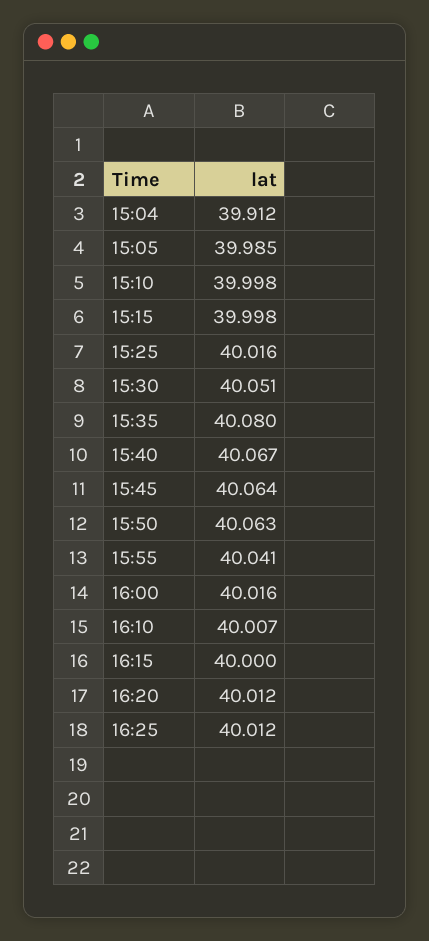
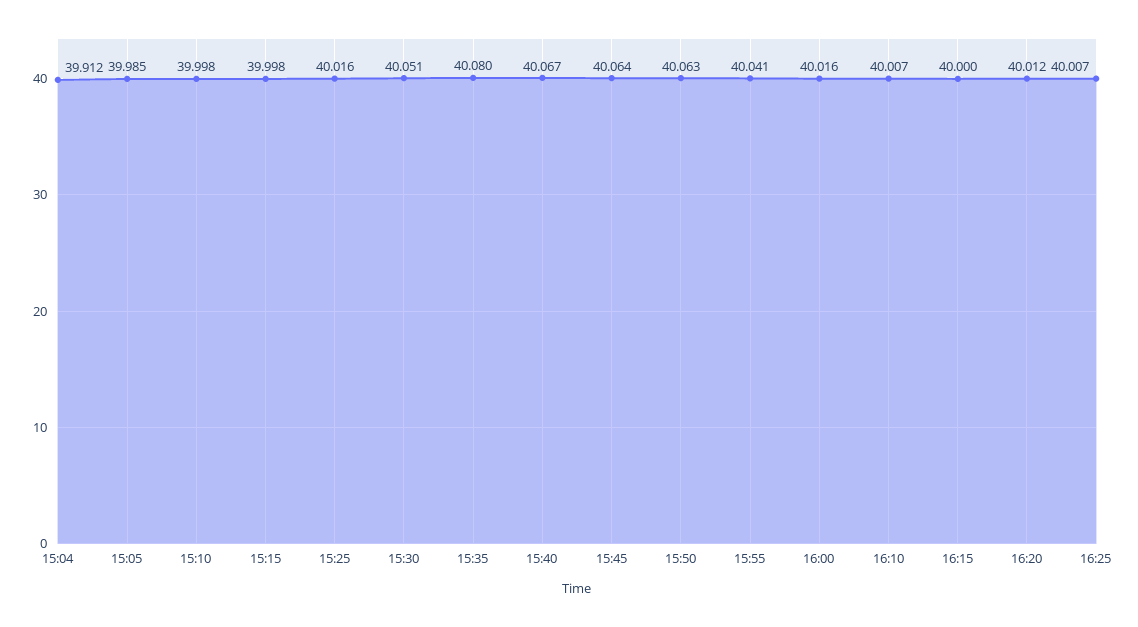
16:25: 40.012 -> 40.007

